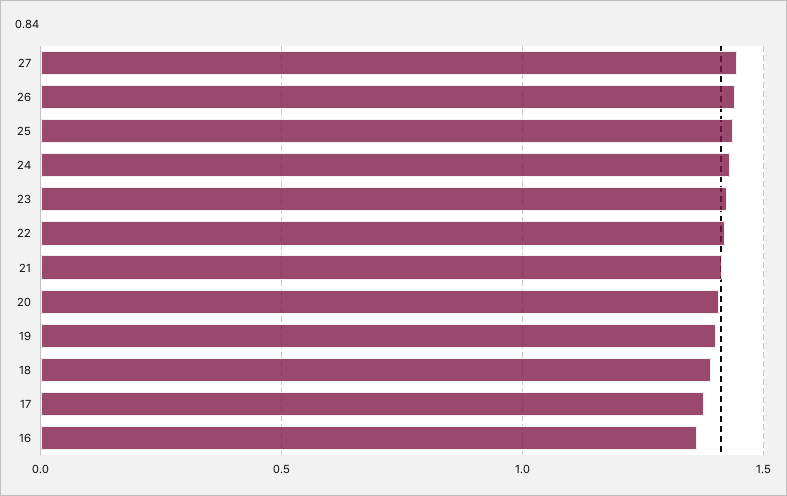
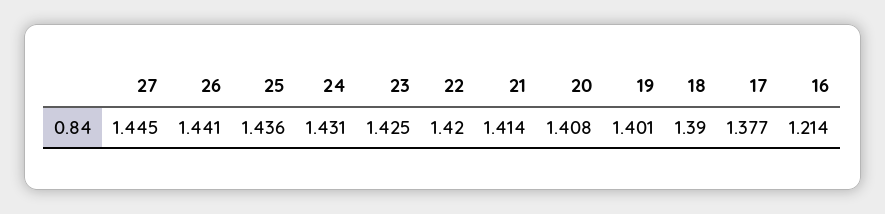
16: 1.35 -> 1.214

